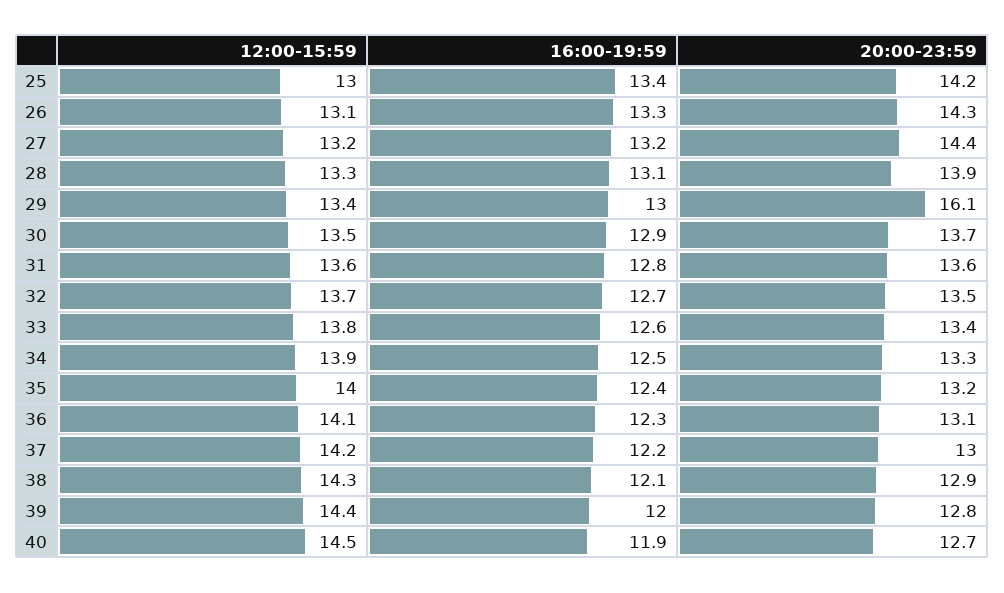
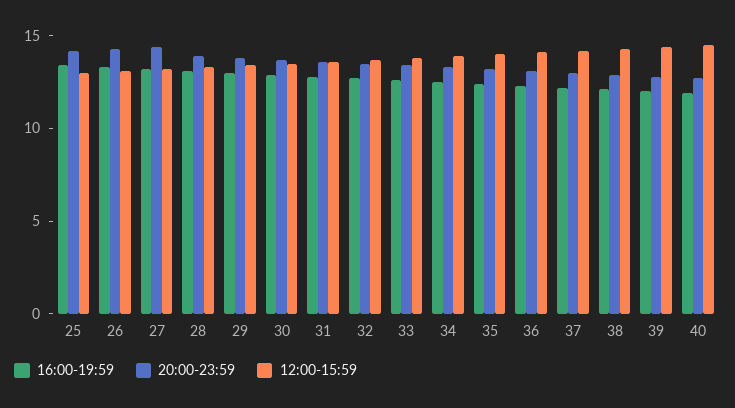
20:00-23:59, 29: 16.1 -> 14

